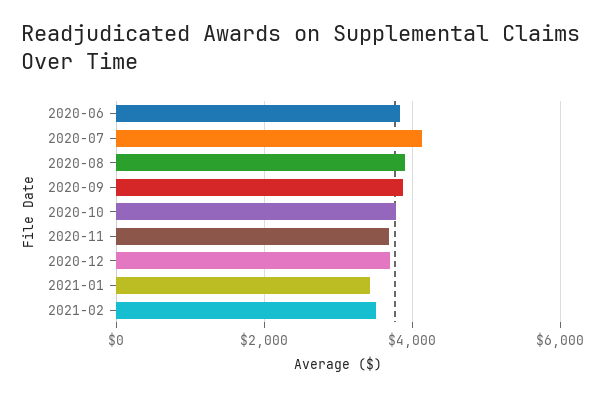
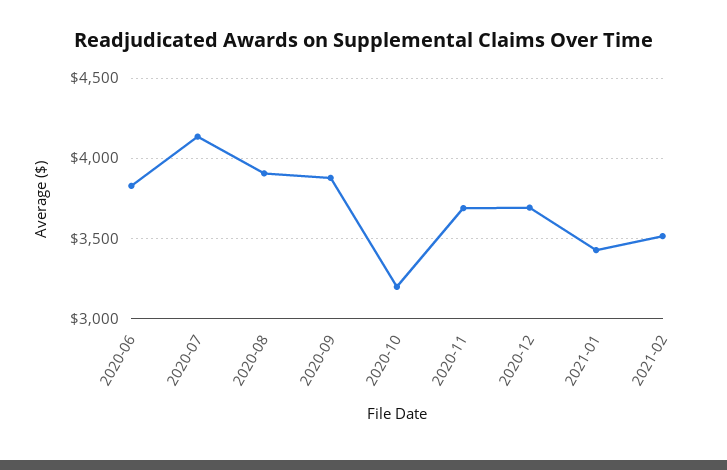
2020-10: 3800 -> 3200

